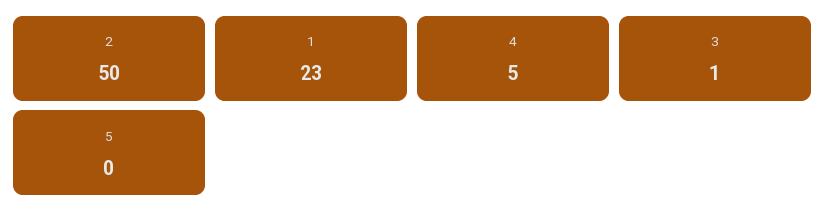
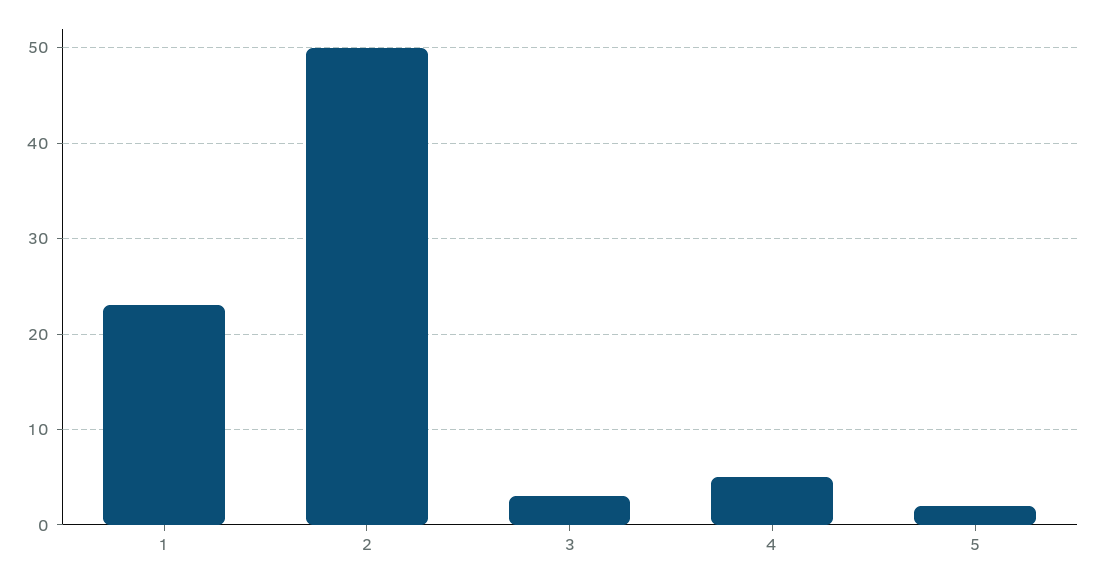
3: 1 -> 3
5: 0 -> 2

